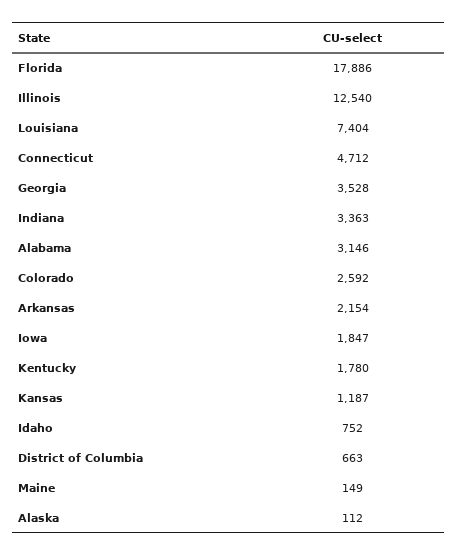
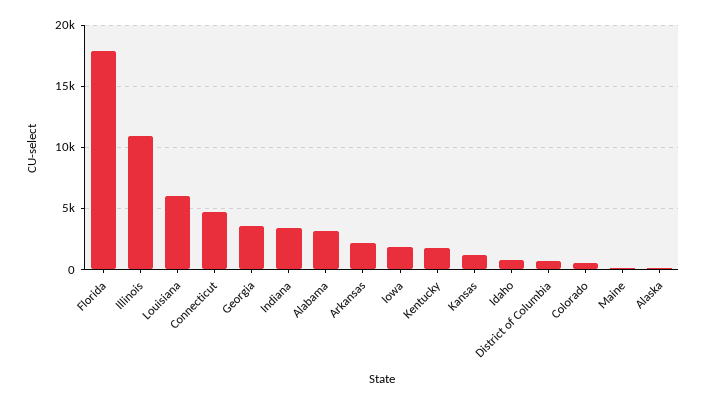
Illinois: 12540 -> 11000
Louisiana: 7404 -> 6000
Colorado: 2592 -> 500

